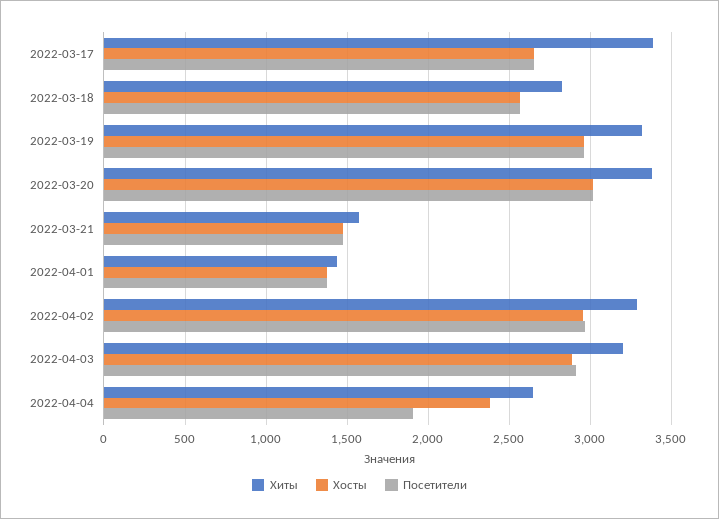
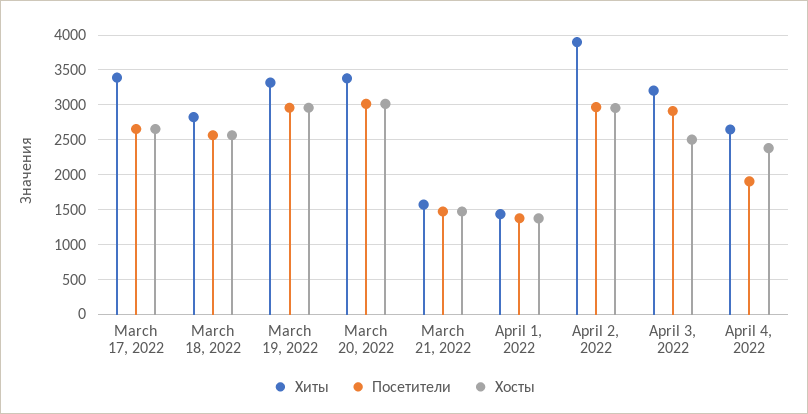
Хиты, 2022-04-02: 3300 -> 3900
Хосты, 2022-04-03: 2900 -> 2500

